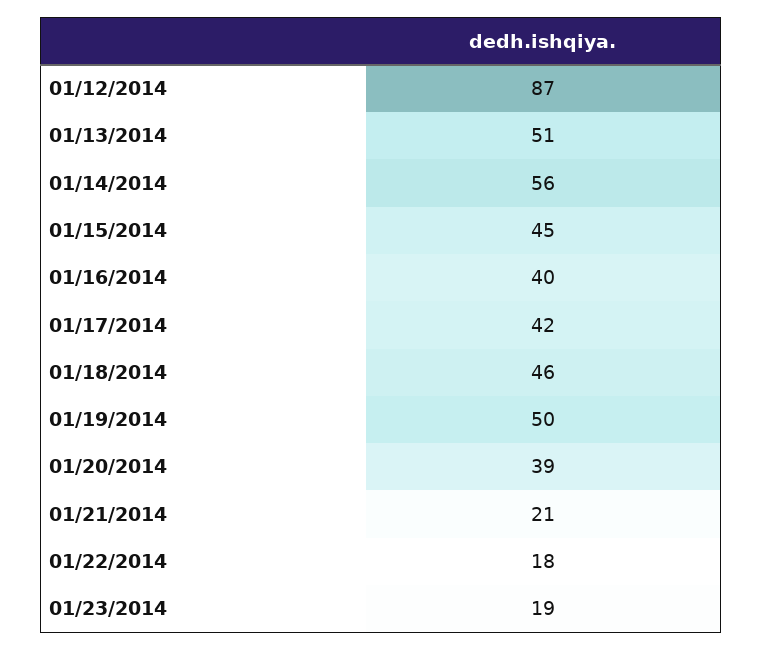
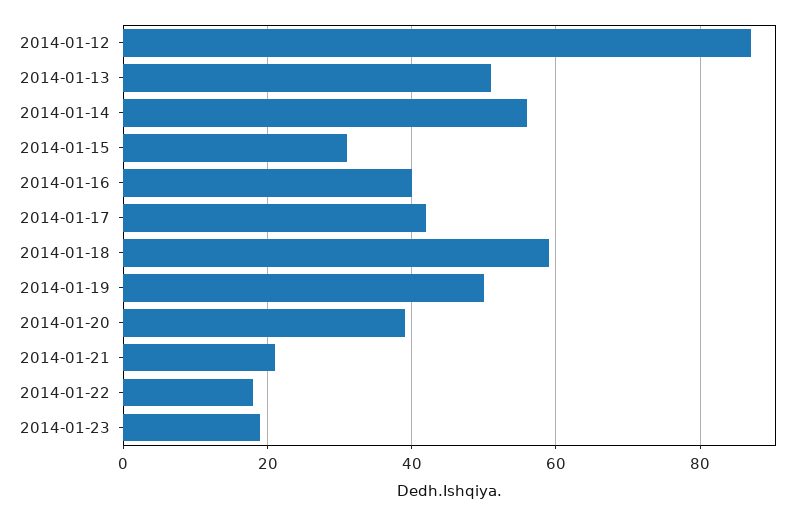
01/15/2014: 45 -> 30
01/18/2014: 46 -> 60

